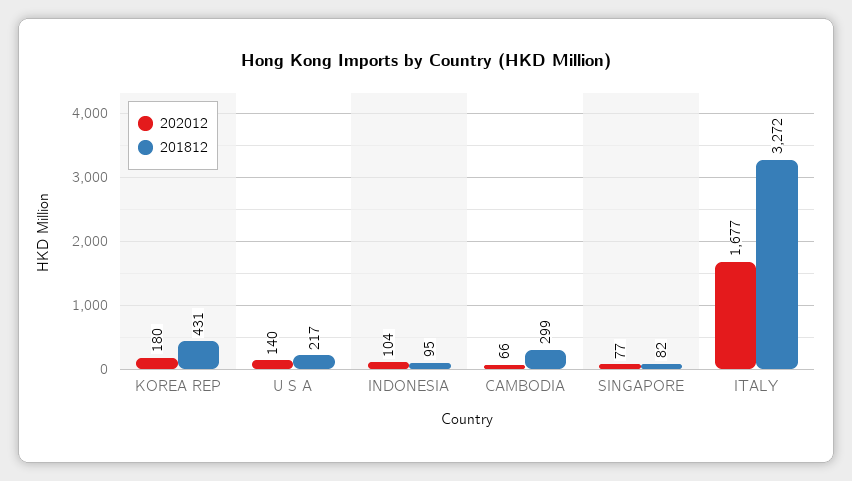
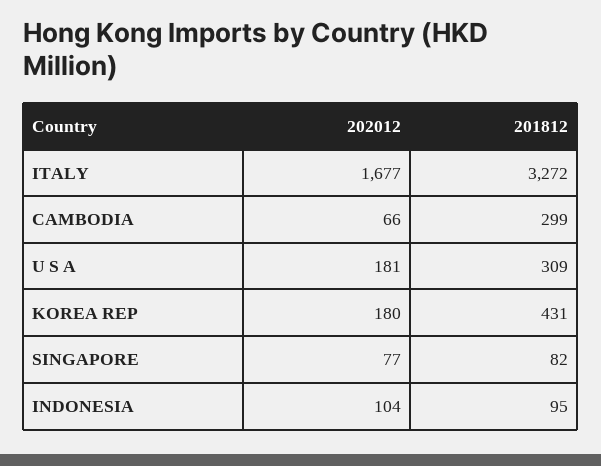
202012, U S A: 140 -> 181
201812, U S A: 217 -> 309

